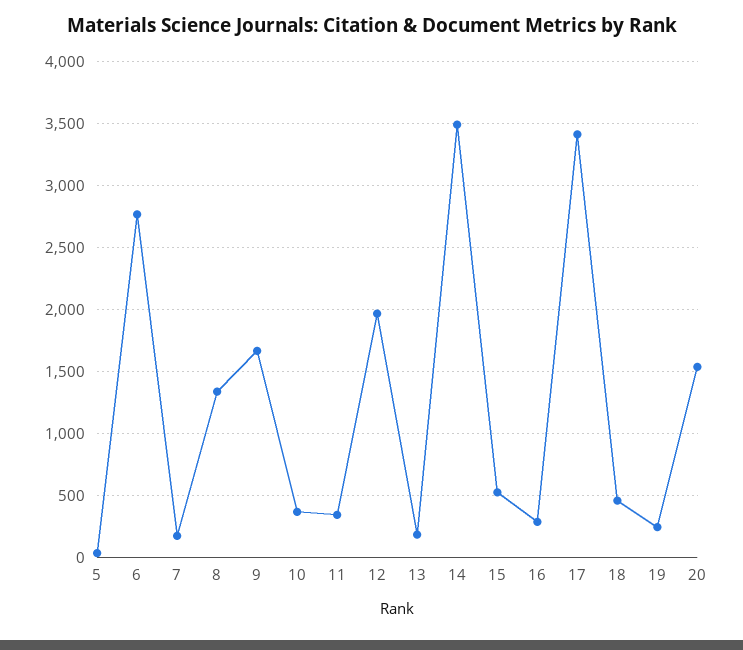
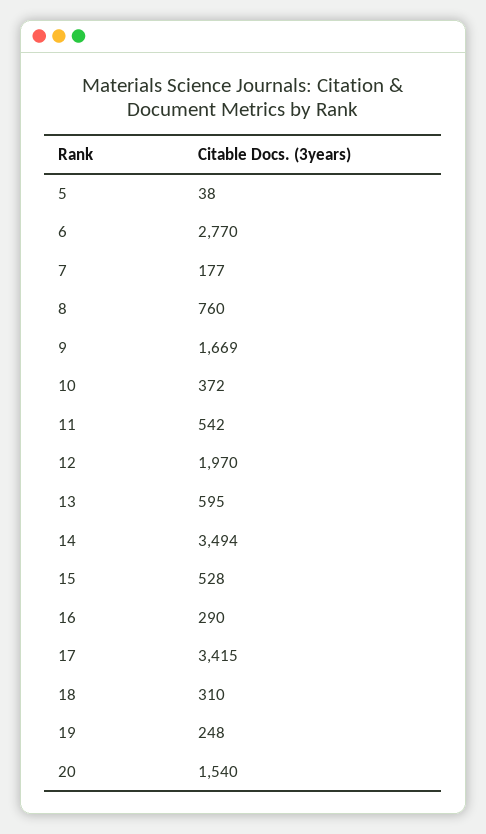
8: 1350 -> 760
11: 350 -> 542
13: 200 -> 595
18: 450 -> 310

